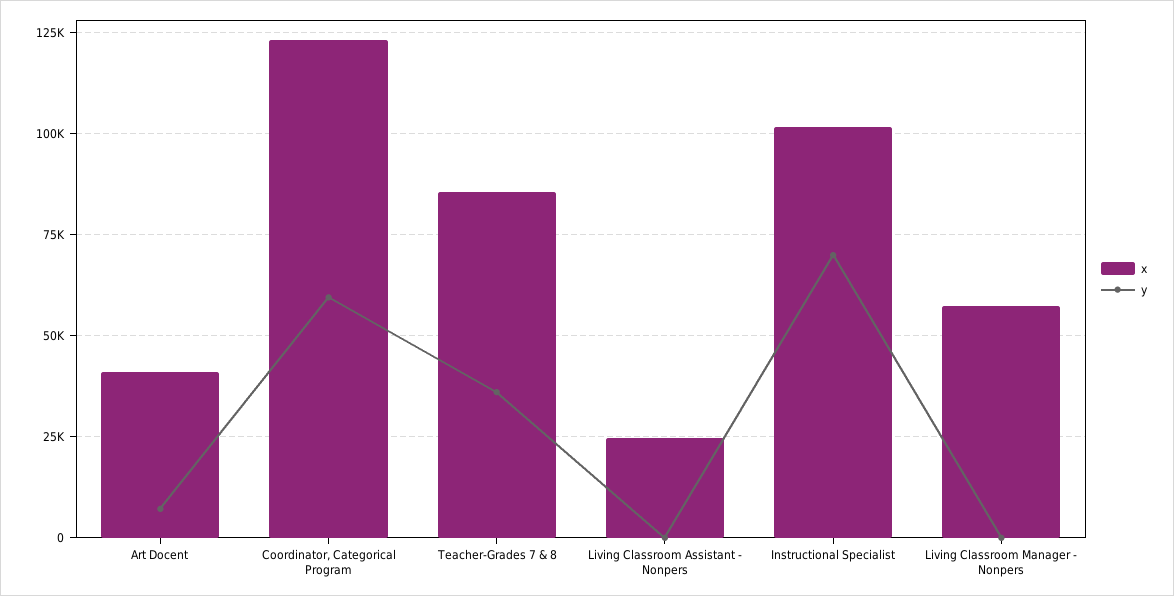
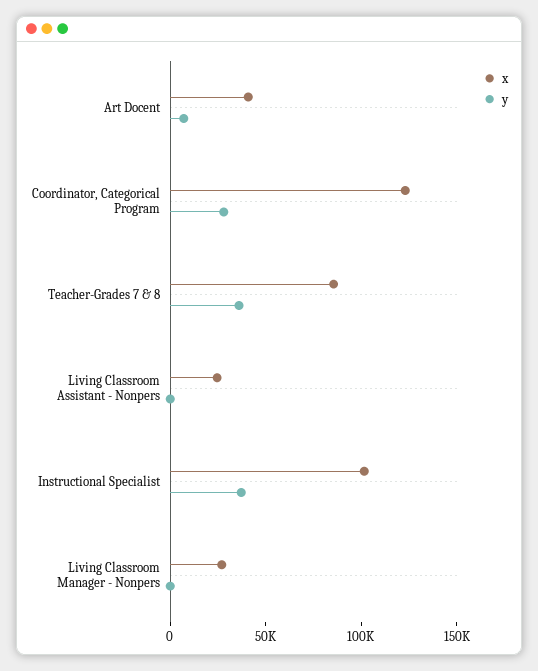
y, Coordinator, Categorical Program: 60000 -> 30000
y, Instructional Specialist: 70000 -> 40000
x, Living Classroom Manager - Nonpers: 57500 -> 30000

